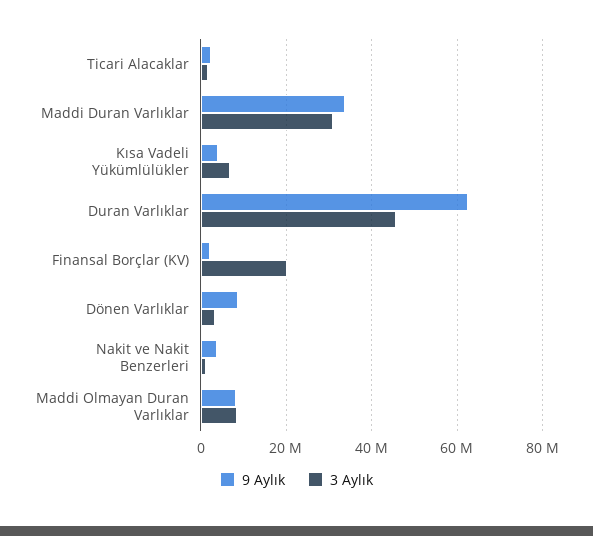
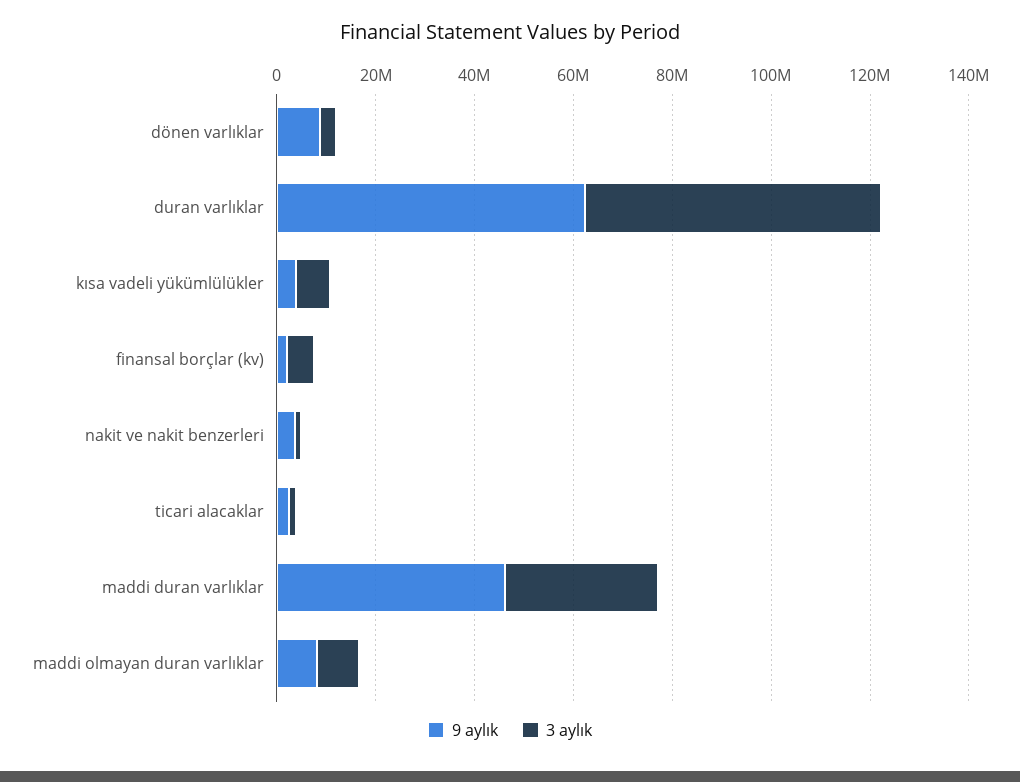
9 Aylık, Maddi Duran Varlıklar: 34000000 -> 45000000
3 Aylık, Duran Varlıklar: 46000000 -> 60000000
3 Aylık, Finansal Borçlar (KV): 20000000 -> 5000000

